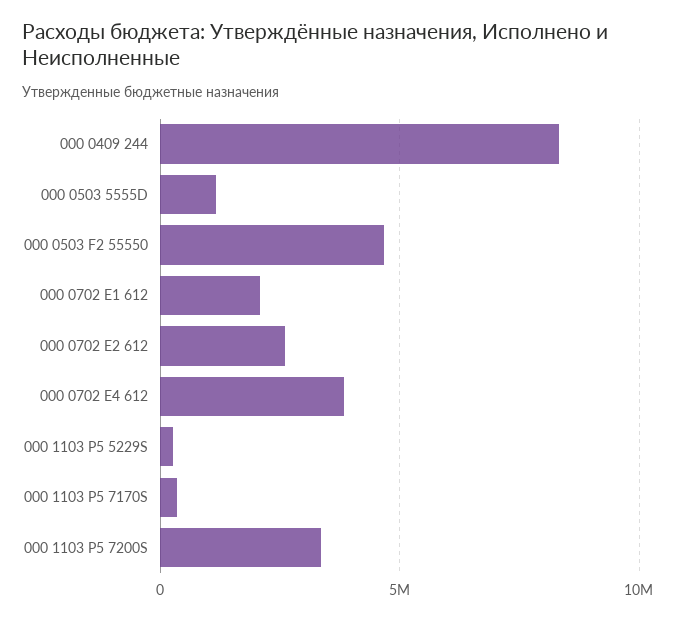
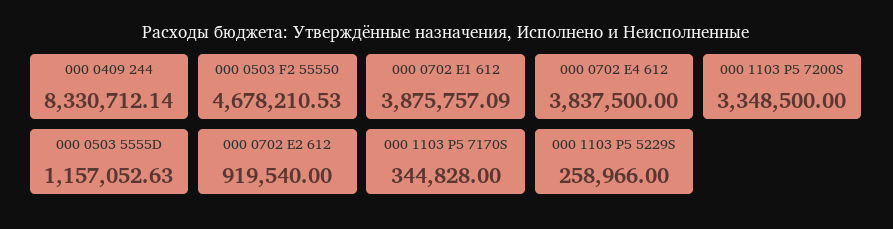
000 0702 E1 612: 2000000 -> 3875757.09
000 0702 E2 612: 2500000 -> 919540

